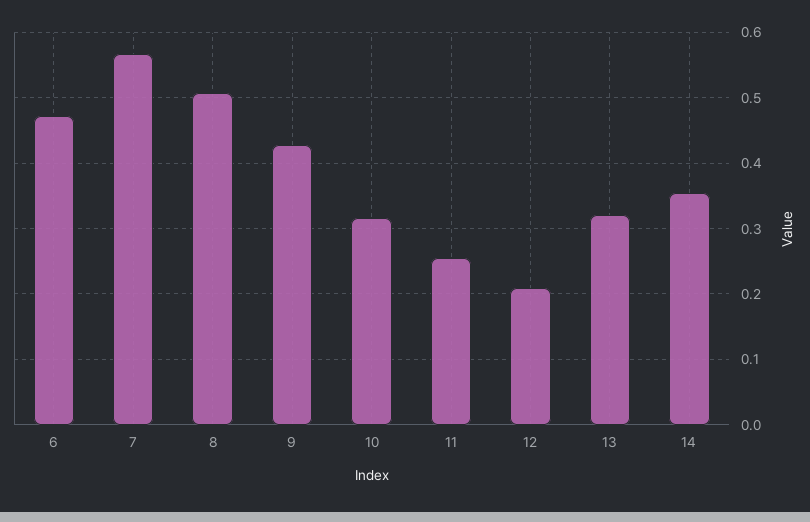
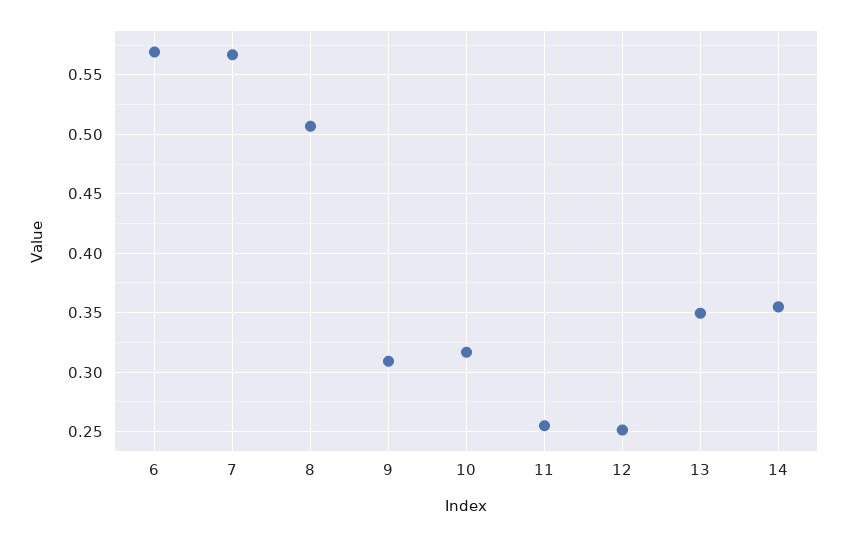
6: 0.47 -> 0.57
9: 0.43 -> 0.31
12: 0.21 -> 0.25
13: 0.32 -> 0.35

